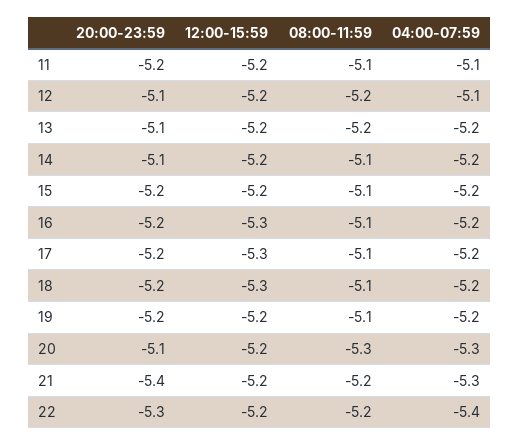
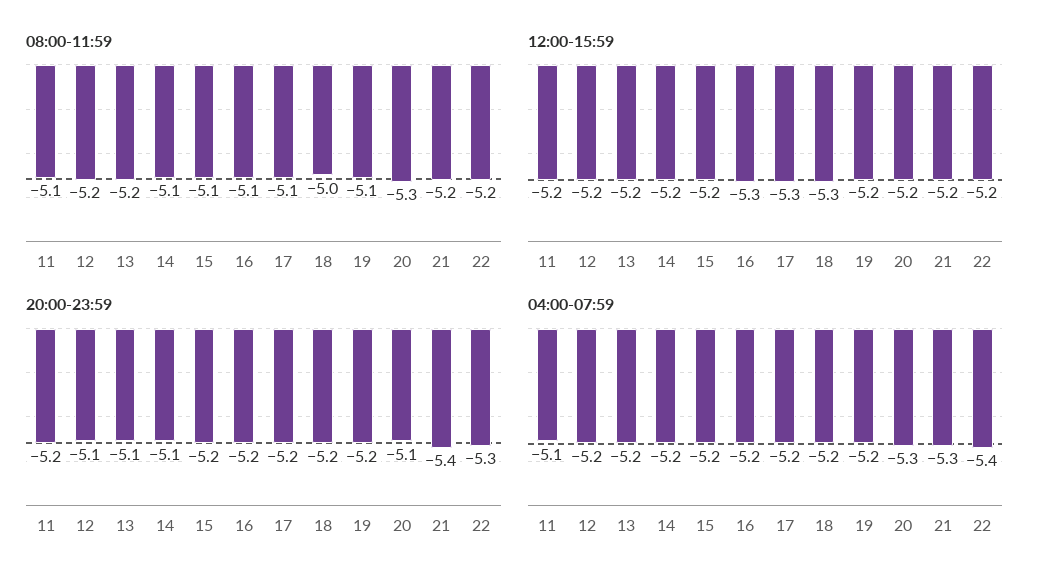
04:00-07:59, 12: -5.1 -> -5.2
08:00-11:59, 18: -5.1 -> -5

